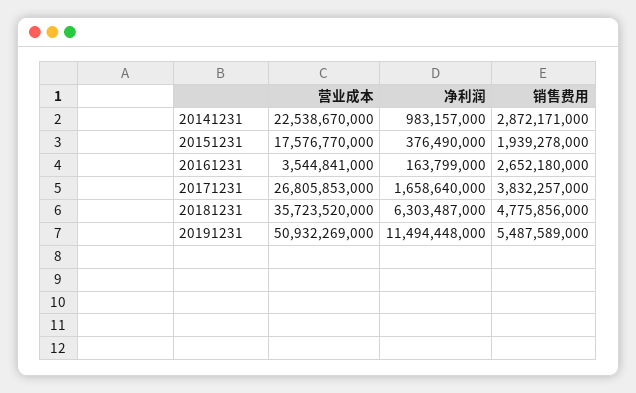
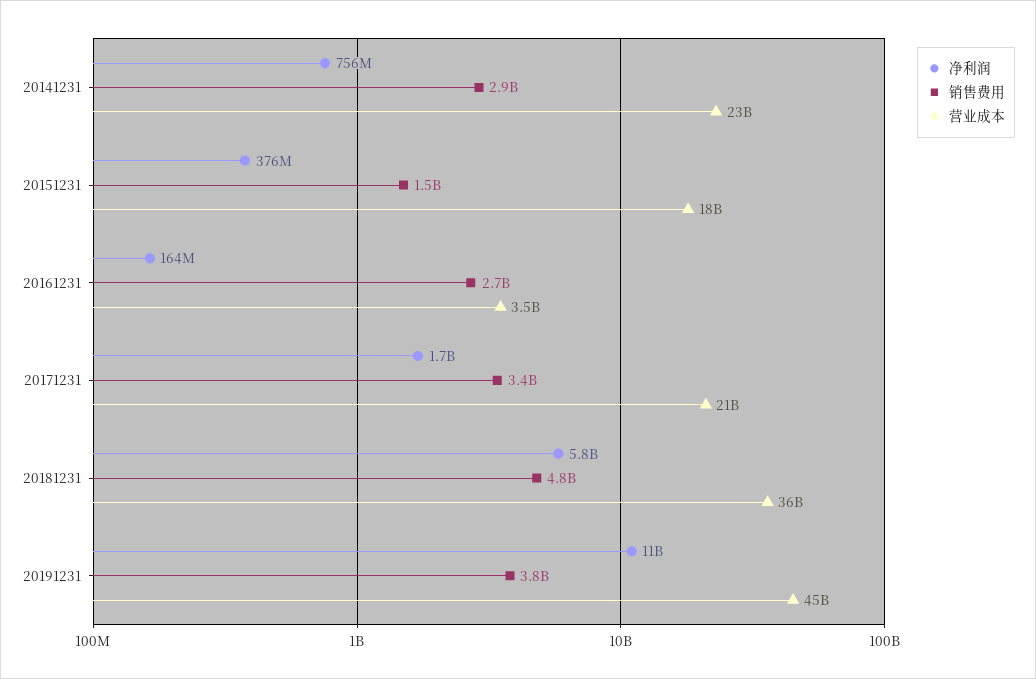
净利润, 20141231: 983157000 -> 756000000
销售费用, 20151231: 1939278000 -> 1500000000
营业成本, 20171231: 26805853000 -> 21000000000
销售费用, 20171231: 3832257000 -> 3400000000
净利润, 20181231: 6303487000 -> 5800000000
营业成本, 20191231: 50932269000 -> 45000000000
销售费用, 20191231: 5487589000 -> 3800000000

